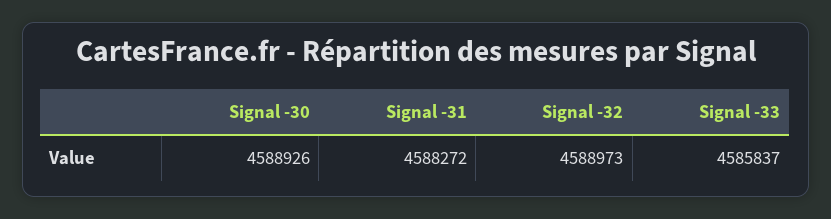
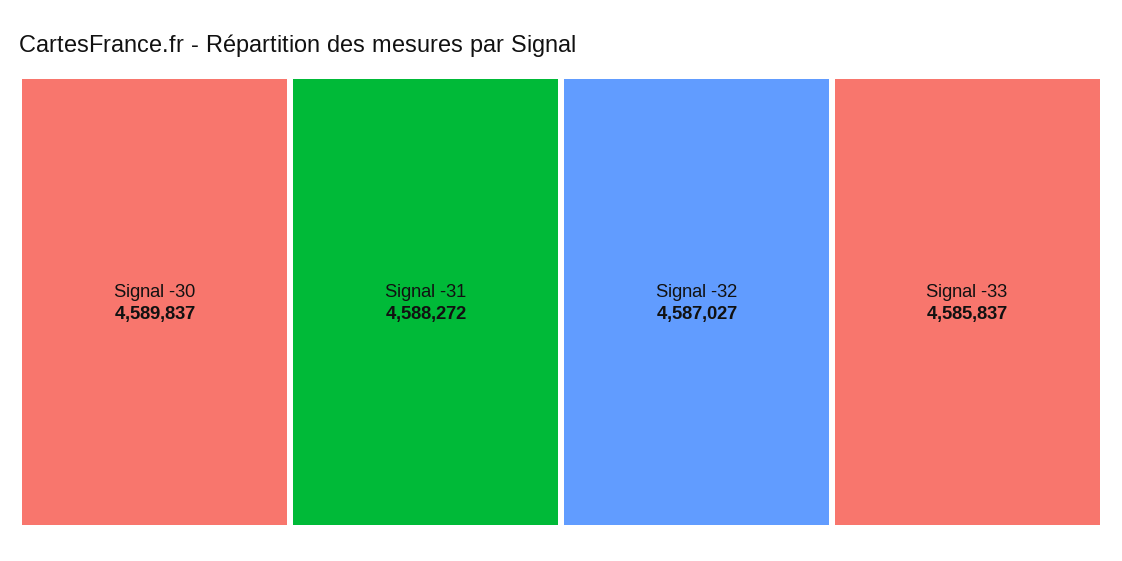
Signal -30: 4588926 -> 4589837
Signal -32: 4588973 -> 4587027

